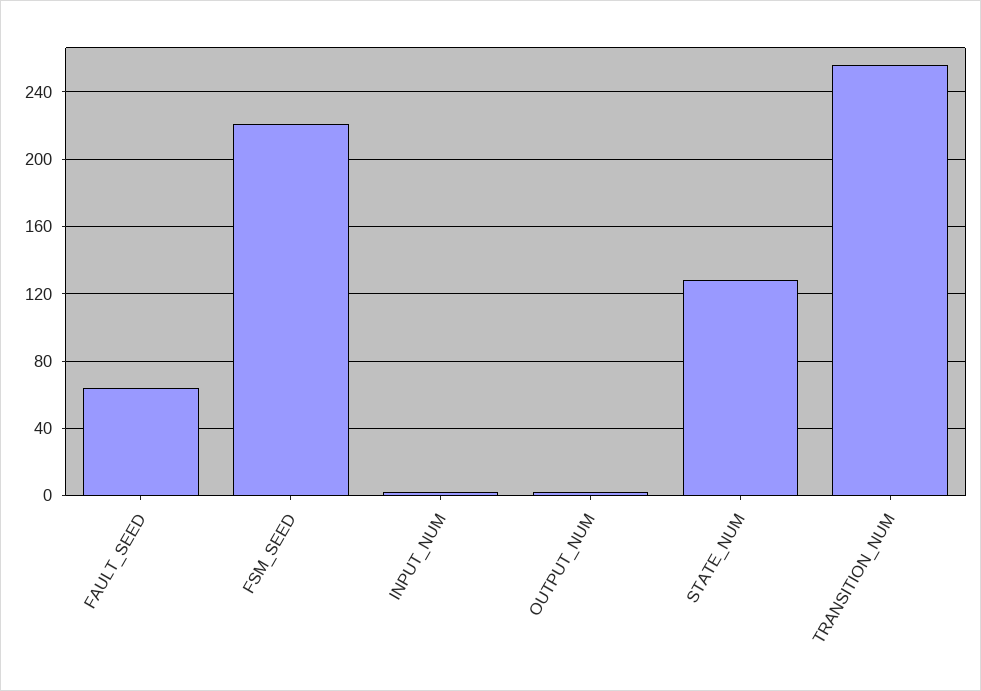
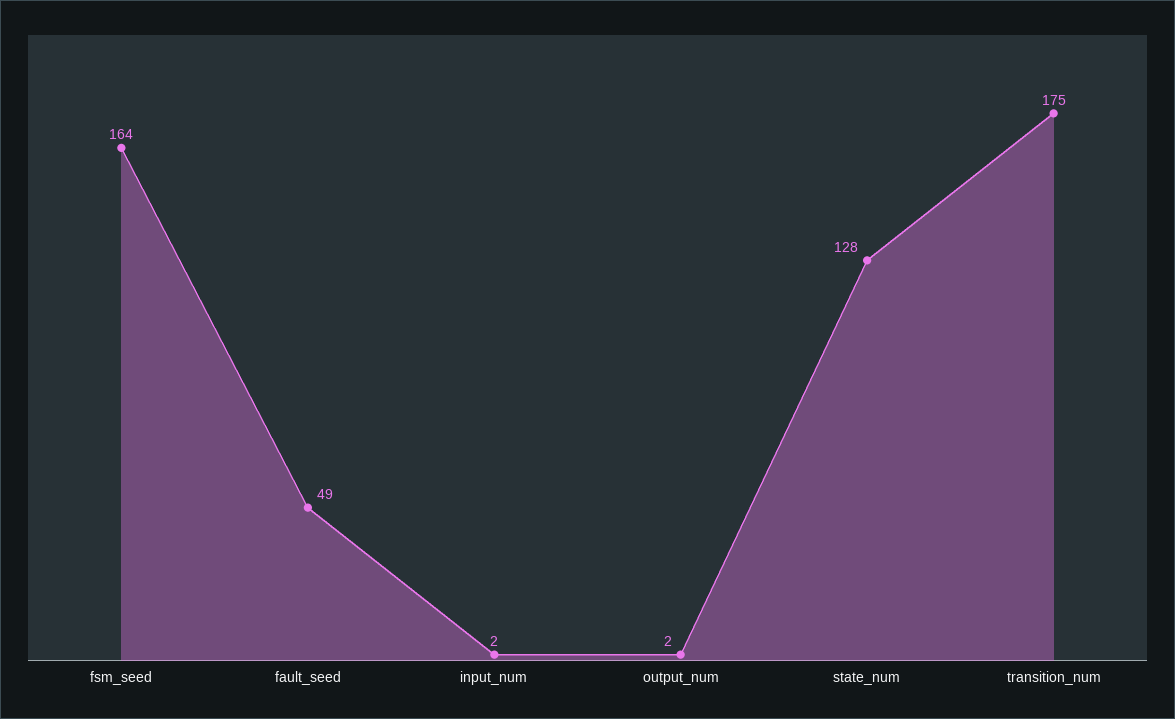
FAULT_SEED: 65 -> 49
FSM_SEED: 220 -> 164
TRANSITION_NUM: 255 -> 175

